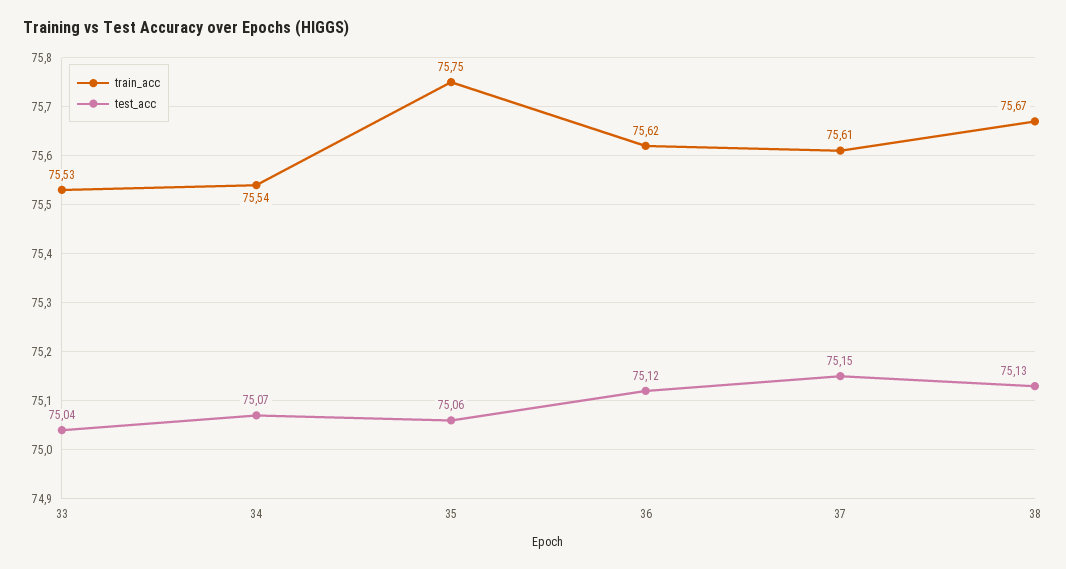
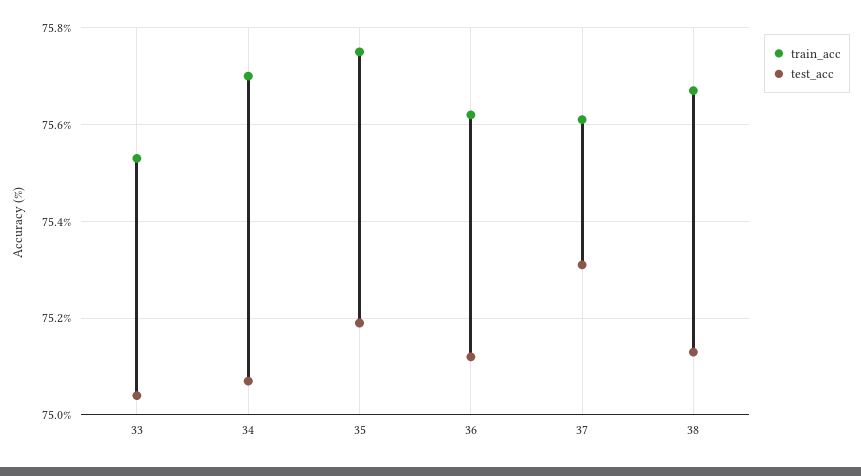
train_acc, 34: 75.54 -> 75.7
test_acc, 35: 75.06 -> 75.2
test_acc, 37: 75.15 -> 75.3

